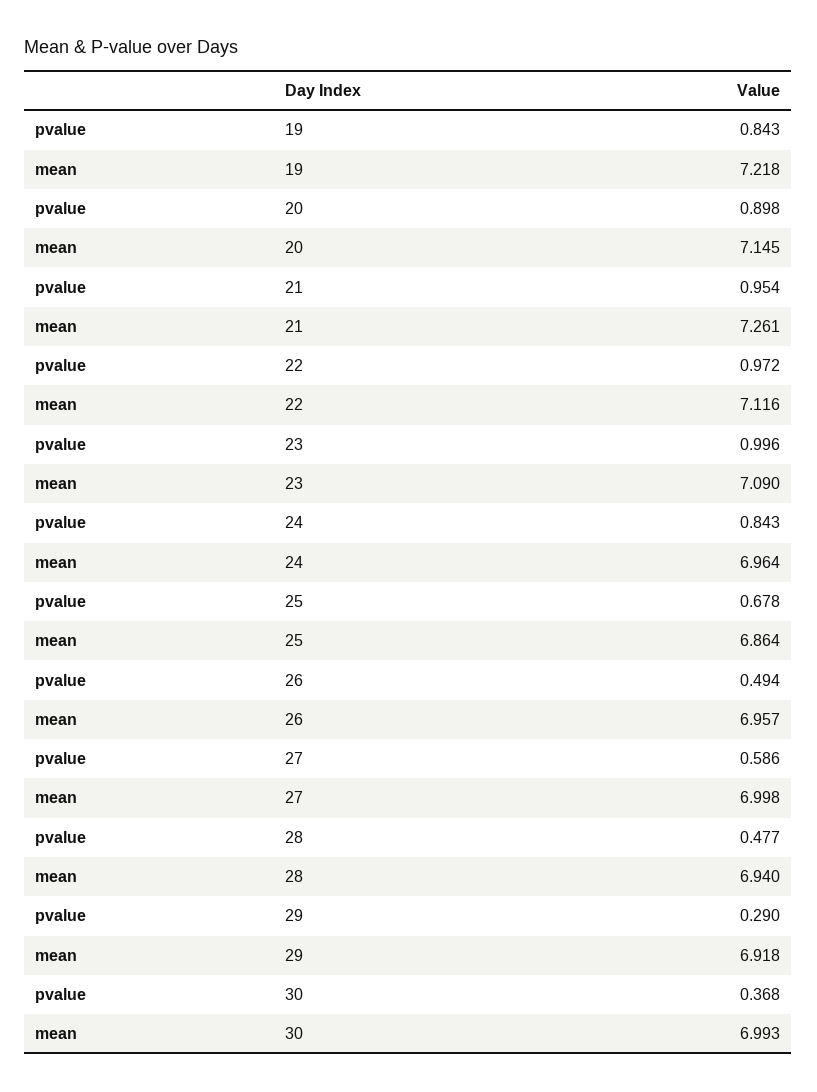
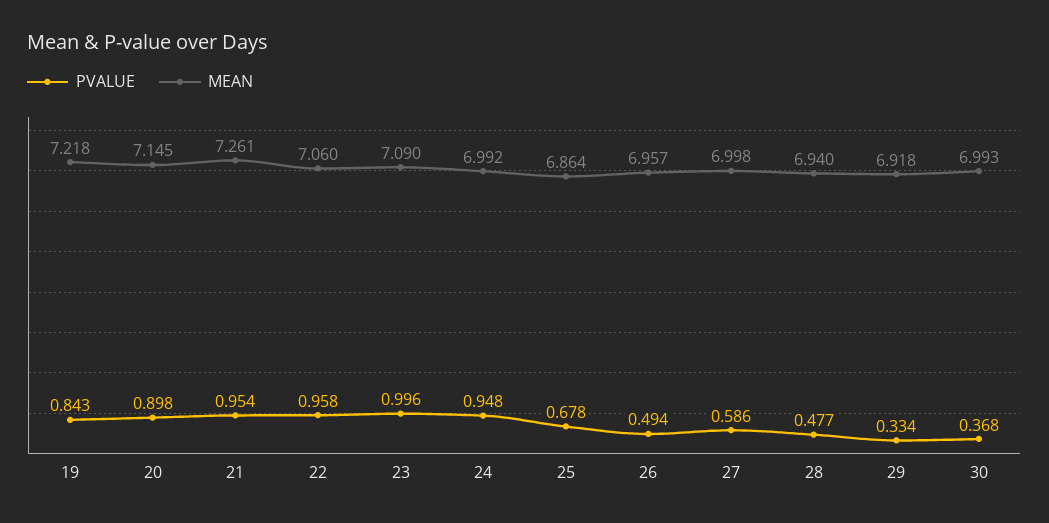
pvalue, 22: 0.972 -> 0.958
mean, 22: 7.116 -> 7.06
pvalue, 24: 0.843 -> 0.948
mean, 24: 6.964 -> 6.992
pvalue, 29: 0.29 -> 0.334

